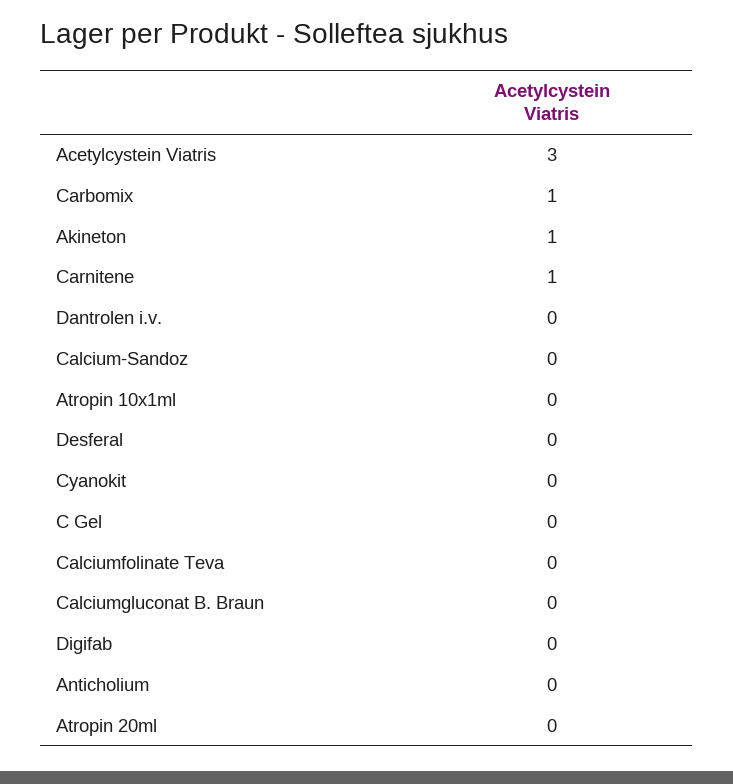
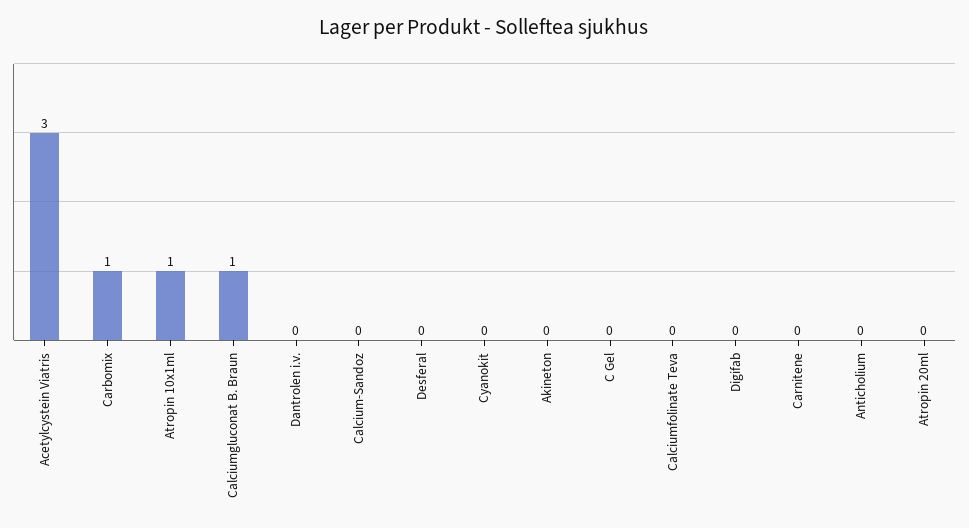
Akineton: 1 -> 0
Carnitene: 1 -> 0
Atropin 10x1ml: 0 -> 1
Calciumgluconat B. Braun: 0 -> 1

